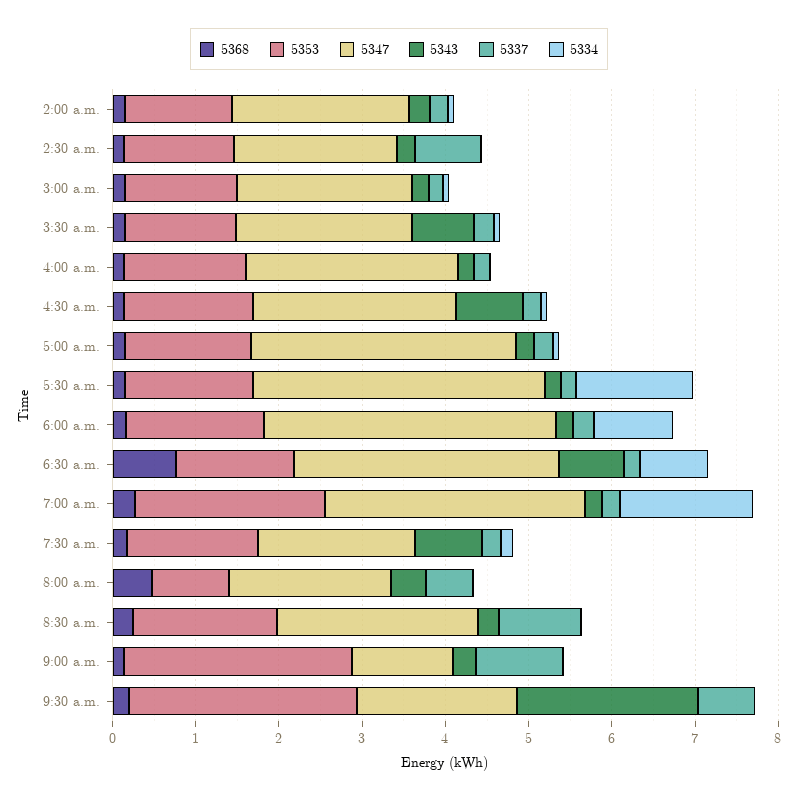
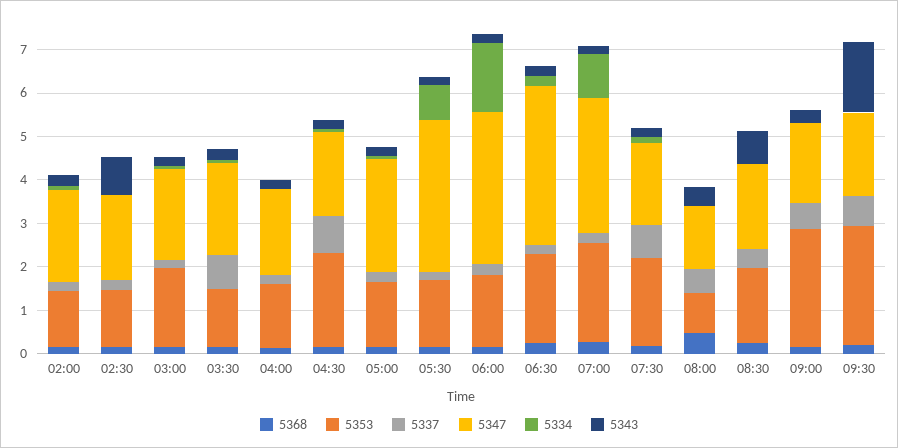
5343, 2:30 a.m.: 0.2 -> 0.8
5337, 2:30 a.m.: 0.8 -> 0.2
5353, 3:00 a.m.: 1.4 -> 1.8
5343, 3:30 a.m.: 0.8 -> 0.2
5337, 3:30 a.m.: 0.2 -> 0.8
5347, 4:00 a.m.: 2.6 -> 2
5353, 4:30 a.m.: 1.6 -> 2.2
5347, 4:30 a.m.: 2.4 -> 2
5343, 4:30 a.m.: 0.8 -> 0.2
5337, 4:30 a.m.: 0.2 -> 0.8
5347, 5:00 a.m.: 3.2 -> 2.6
5334, 5:30 a.m.: 1.4 -> 0.8
5334, 6:00 a.m.: 1 -> 1.6
5368, 6:30 a.m.: 0.8 -> 0.2
5353, 6:30 a.m.: 1.4 -> 2
5347, 6:30 a.m.: 3.2 -> 3.6
5343, 6:30 a.m.: 0.8 -> 0.2
5334, 6:30 a.m.: 0.8 -> 0.2
5334, 7:00 a.m.: 1.6 -> 1
5353, 7:30 a.m.: 1.6 -> 2
5343, 7:30 a.m.: 0.8 -> 0.2
5337, 7:30 a.m.: 0.2 -> 0.8
5347, 8:00 a.m.: 2 -> 1.4
5347, 8:30 a.m.: 2.4 -> 2
5343, 8:30 a.m.: 0.2 -> 0.8
5337, 8:30 a.m.: 1 -> 0.4
5347, 9:00 a.m.: 1.2 -> 1.8
5337, 9:00 a.m.: 1 -> 0.6
5343, 9:30 a.m.: 2.2 -> 1.6

